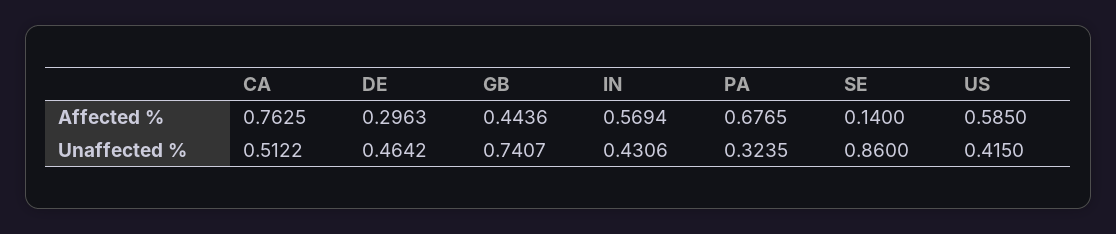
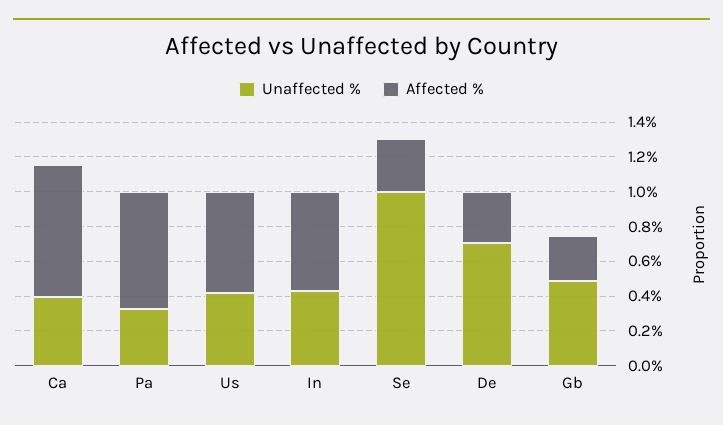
Affected %, GB: 0.4436 -> 0.25
Affected %, SE: 0.14 -> 0.3
Unaffected %, CA: 0.5122 -> 0.4
Unaffected %, DE: 0.4642 -> 0.7
Unaffected %, GB: 0.7407 -> 0.5
Unaffected %, SE: 0.86 -> 1

